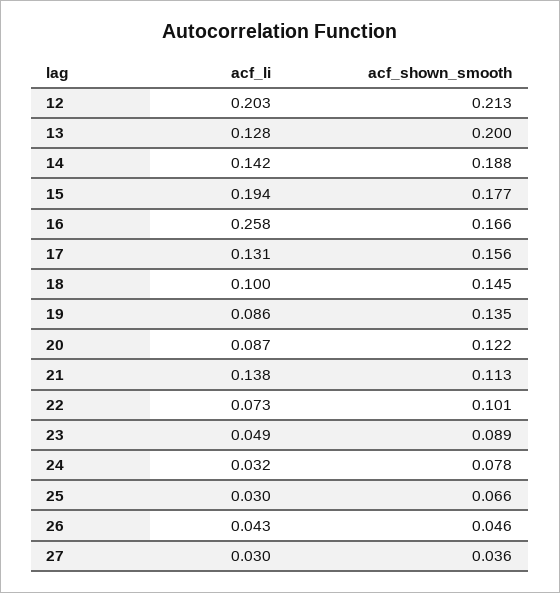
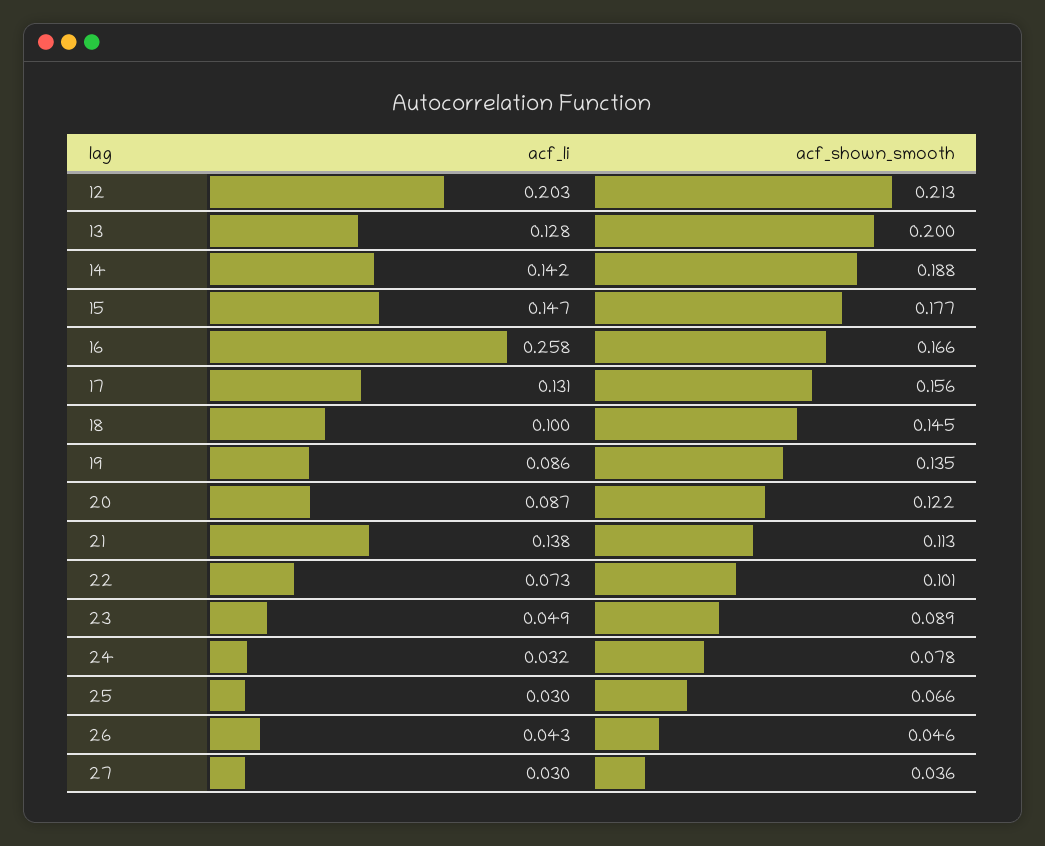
acf_li, 15: 0.194 -> 0.147

